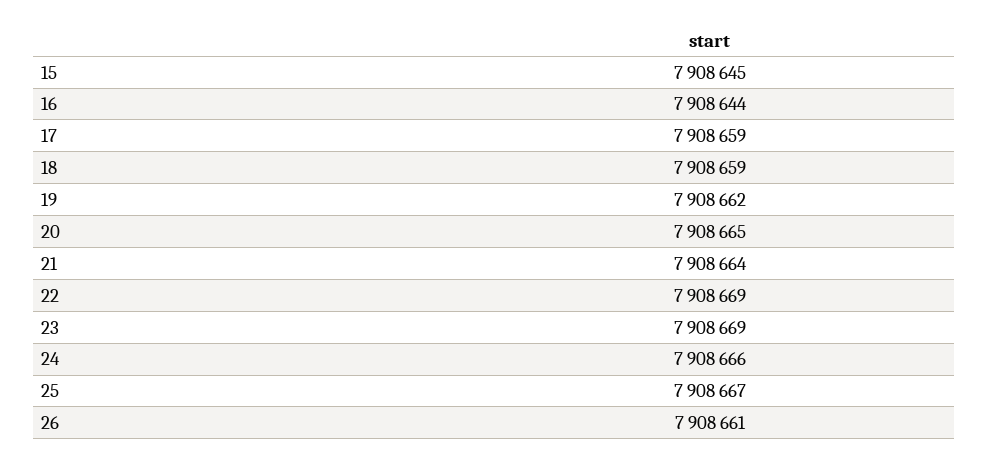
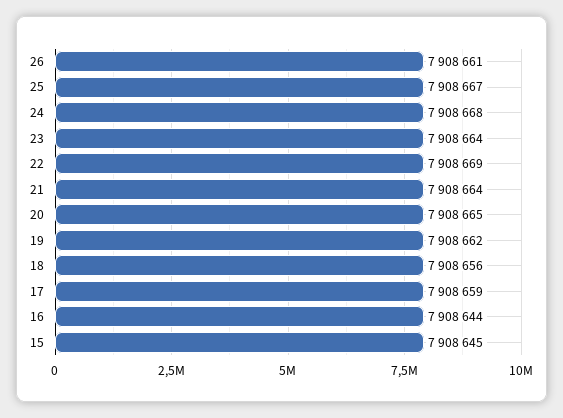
18: 7908659 -> 7908656
23: 7908669 -> 7908664
24: 7908666 -> 7908668

